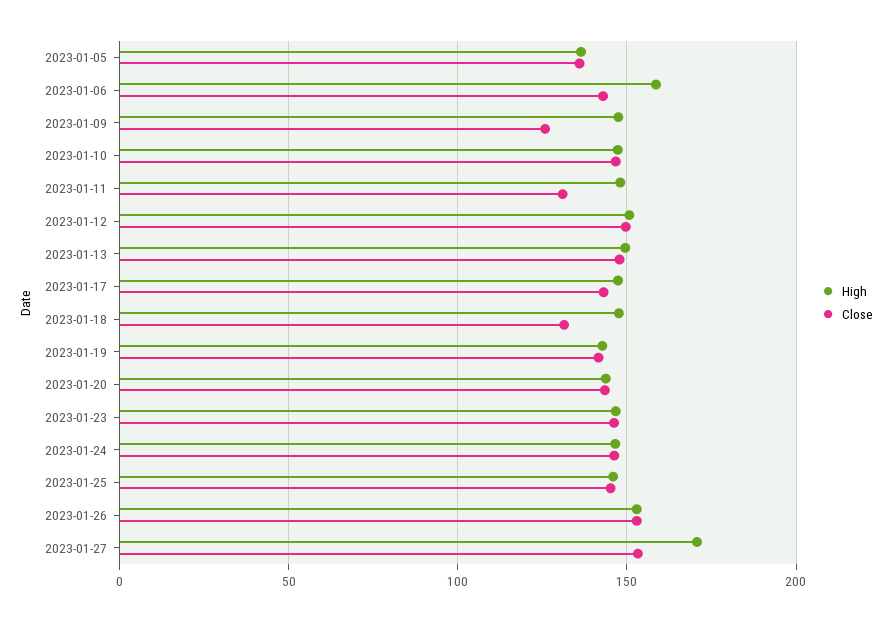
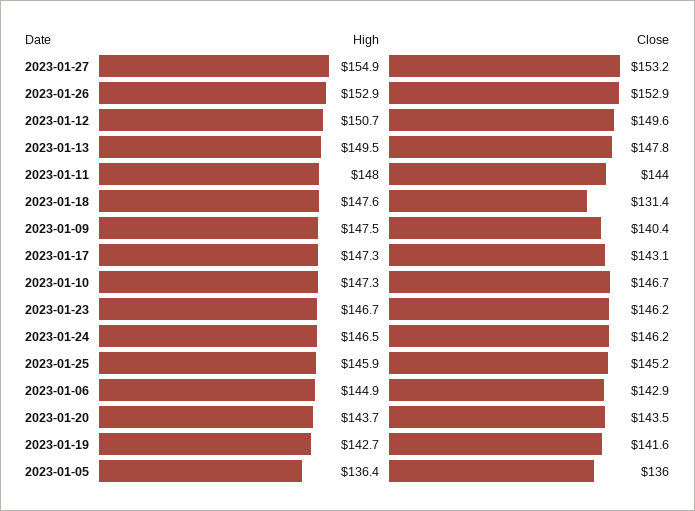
High, 2023-01-06: 160 -> 144.9
Close, 2023-01-09: 125 -> 140.4
Close, 2023-01-11: 130 -> 144
High, 2023-01-27: 170 -> 154.9

